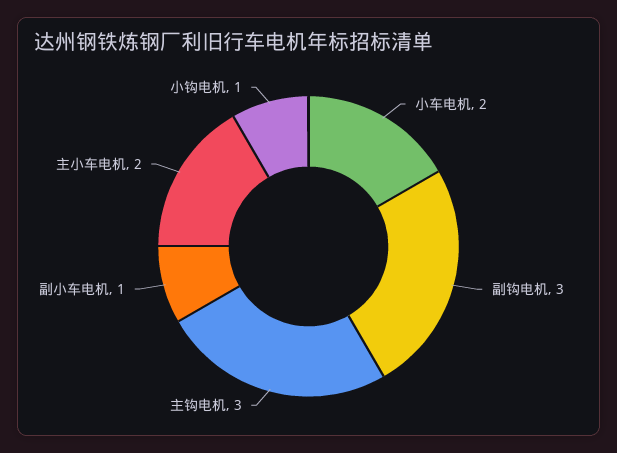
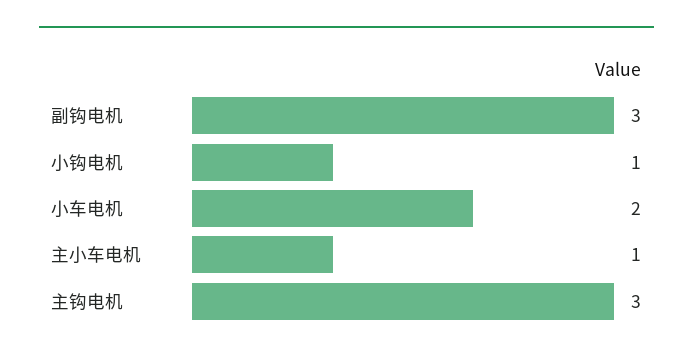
副小车电机: 1 -> none
主小车电机: 2 -> 1

